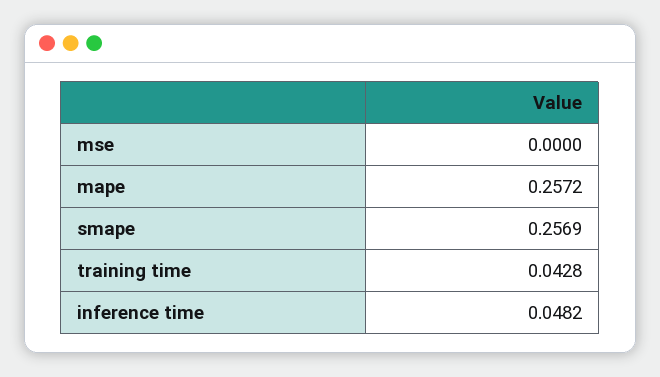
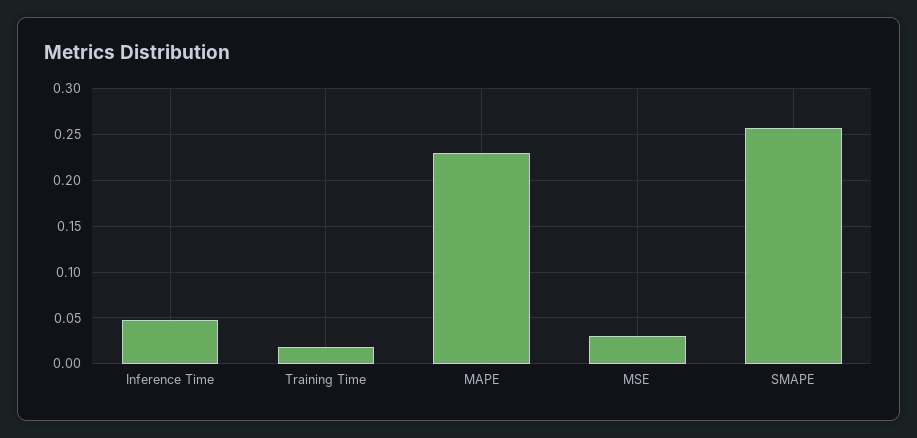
mse: 0 -> 0.03
mape: 0.2572 -> 0.23
training time: 0.0428 -> 0.02

